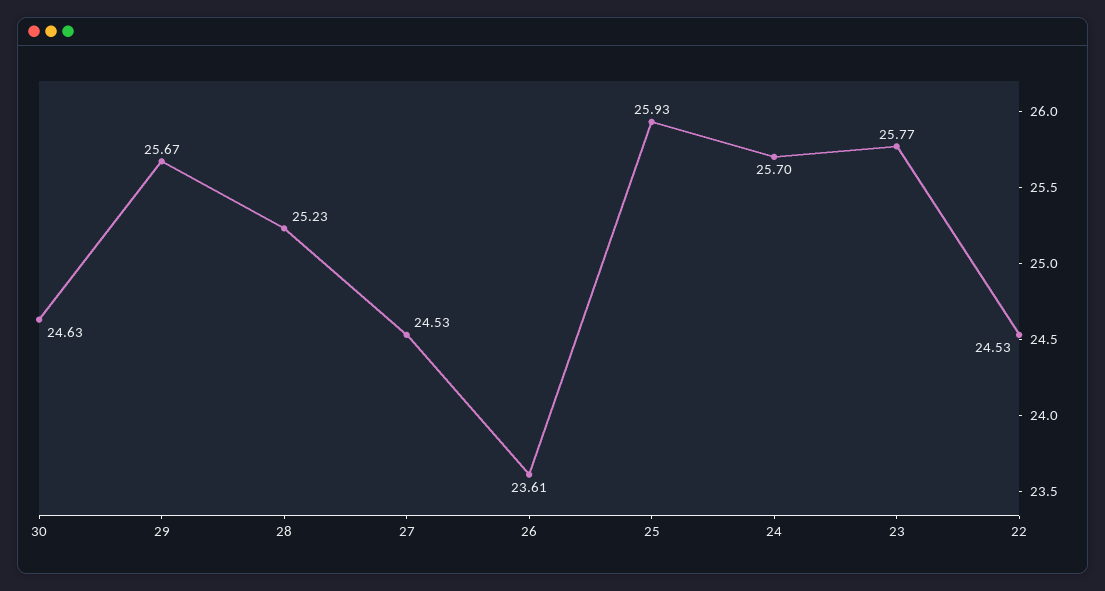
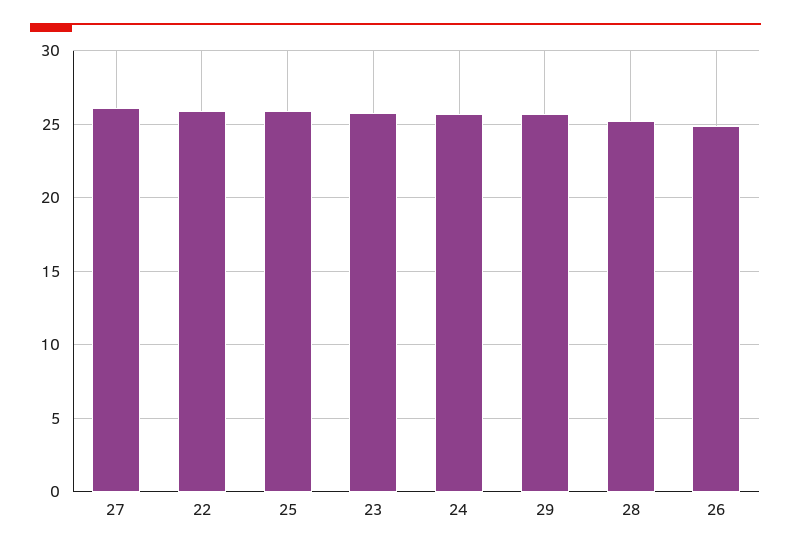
30: 24.63 -> none
27: 24.53 -> 26
26: 23.61 -> 25
22: 24.53 -> 26

